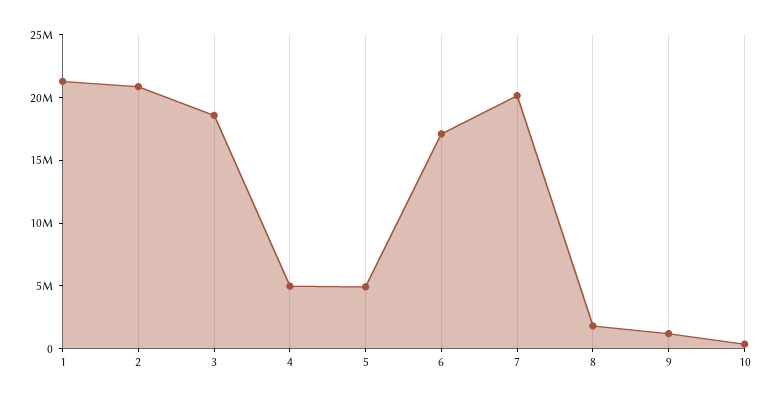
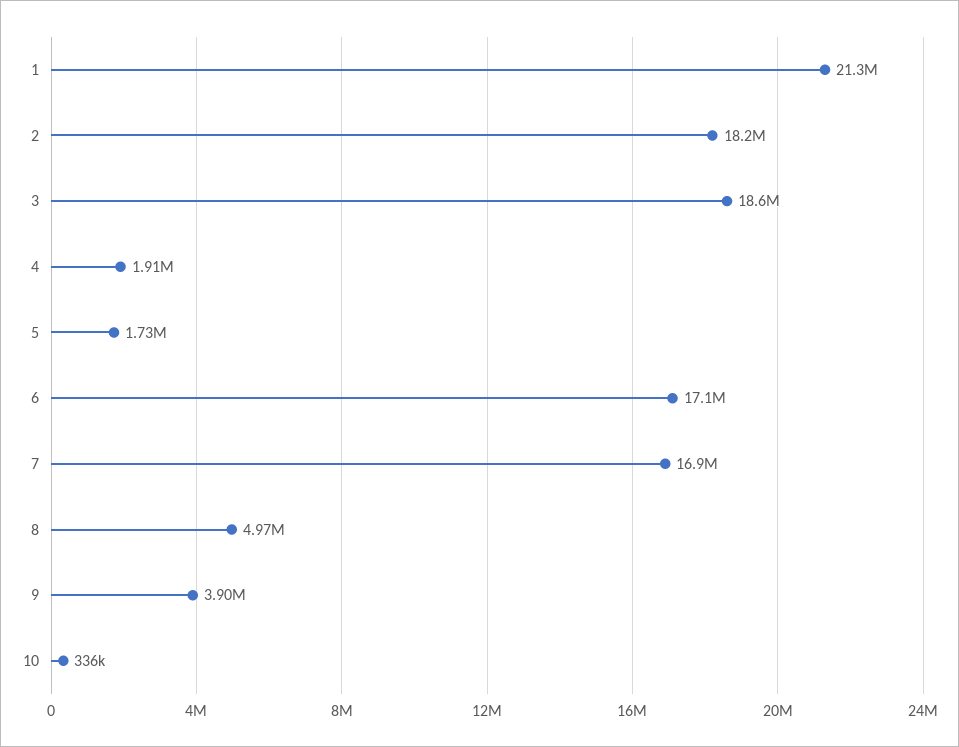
2: 21000000 -> 18200000
4: 5000000 -> 1910000
5: 5000000 -> 1730000
7: 20000000 -> 16900000
8: 2000000 -> 4970000
9: 1000000 -> 3900000

